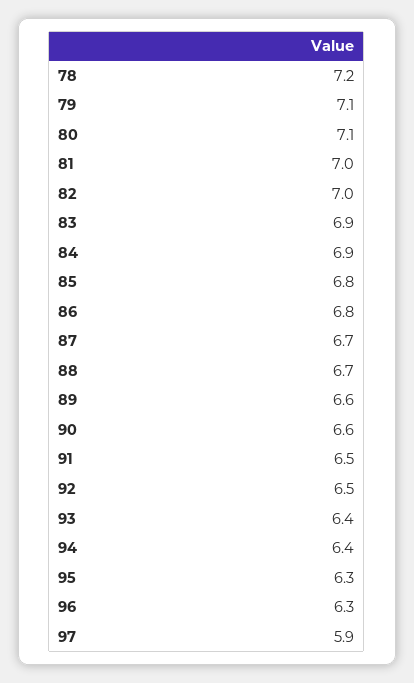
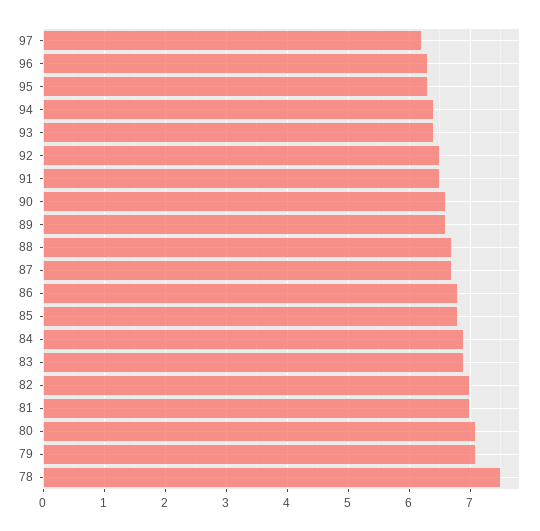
78: 7.2 -> 7.5
97: 5.9 -> 6.2

